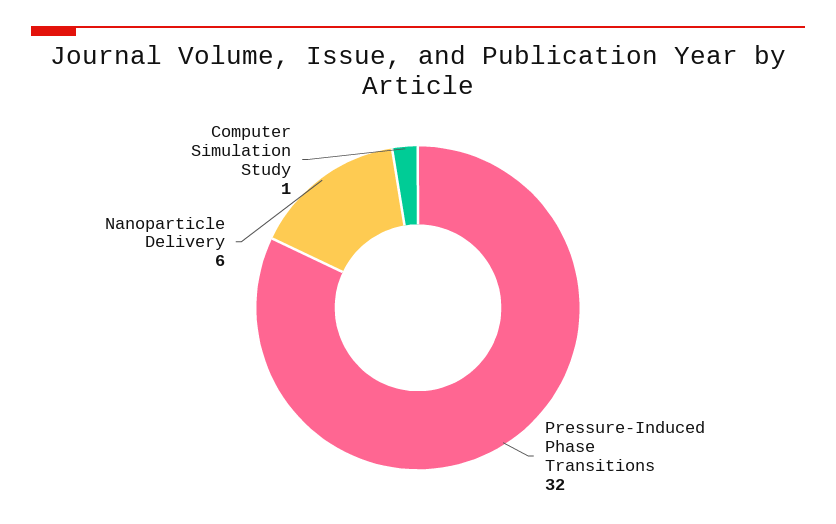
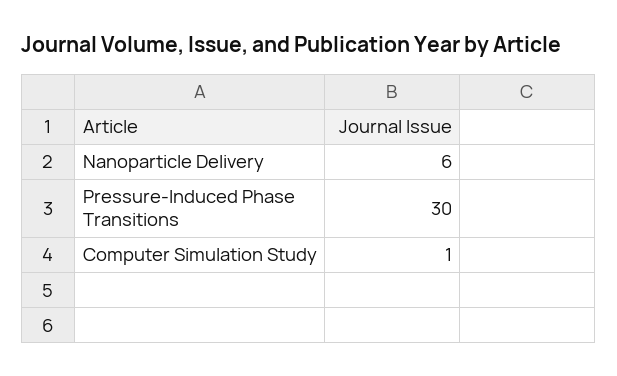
Pressure-Induced Phase Transitions: 32 -> 30

